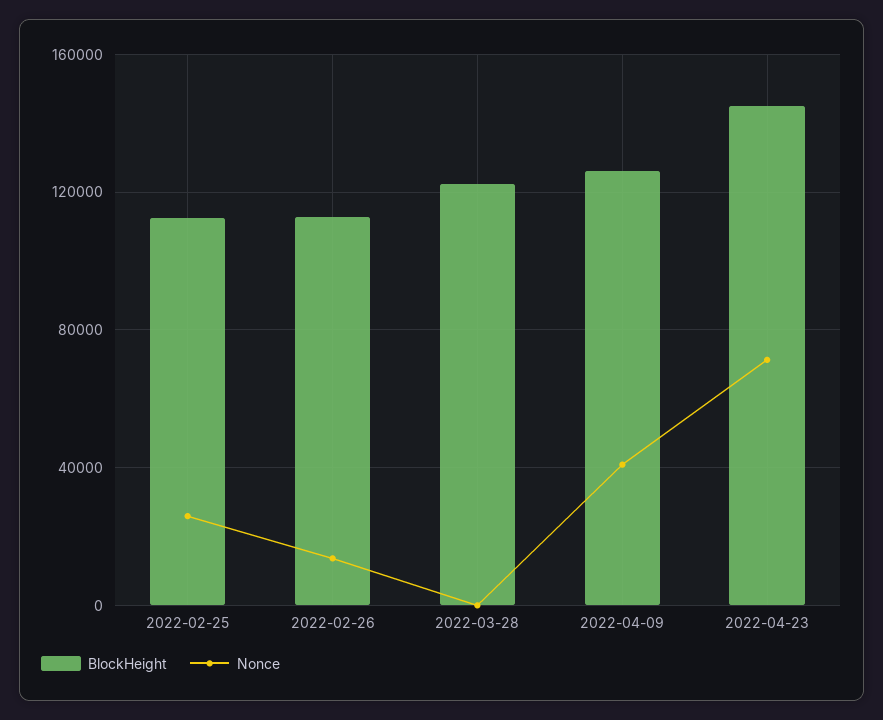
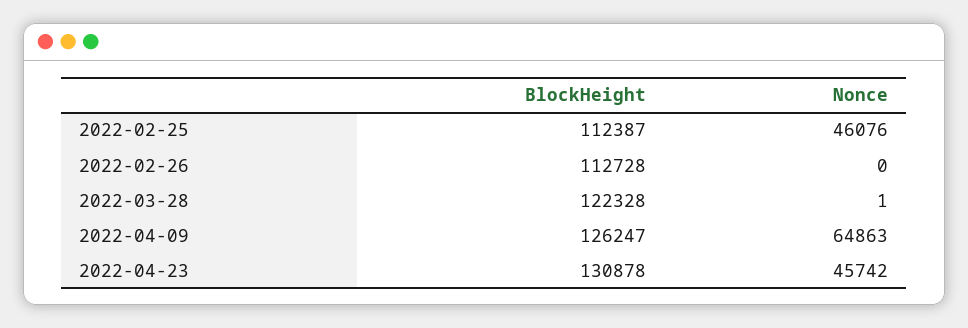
Nonce, 2022-02-25: 25000 -> 46076
Nonce, 2022-02-26: 15000 -> 0
Nonce, 2022-04-09: 40000 -> 64863
BlockHeight, 2022-04-23: 145000 -> 130878
Nonce, 2022-04-23: 70000 -> 45742

